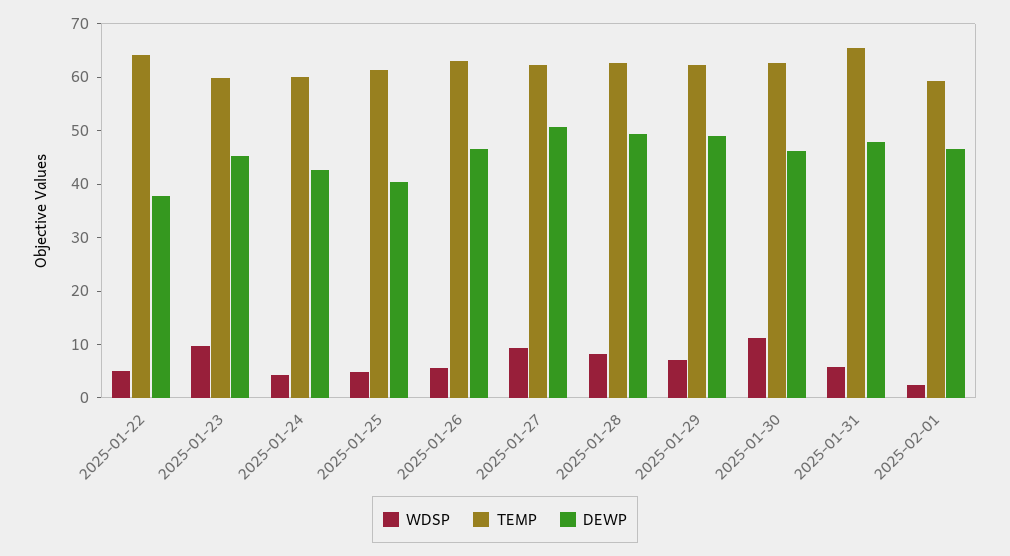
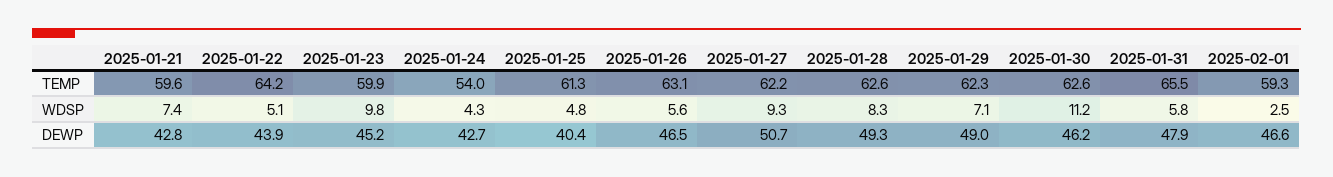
DEWP, 2025-01-22: 38 -> 43.9
TEMP, 2025-01-24: 60 -> 54
TEMP, 2025-01-21: none -> 59.6
WDSP, 2025-01-21: none -> 7.4
DEWP, 2025-01-21: none -> 42.8

